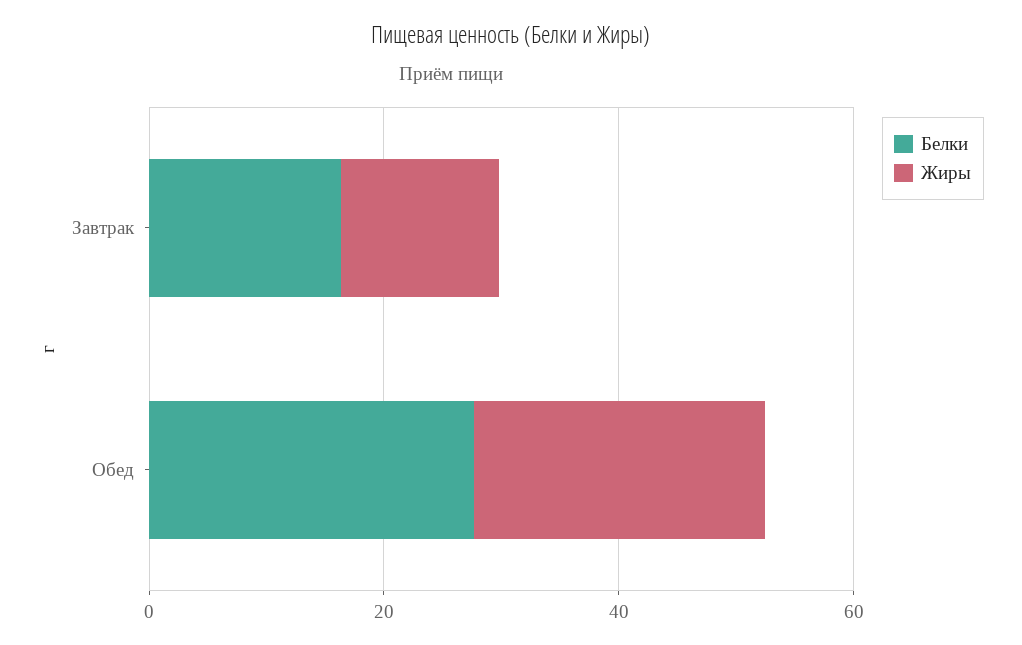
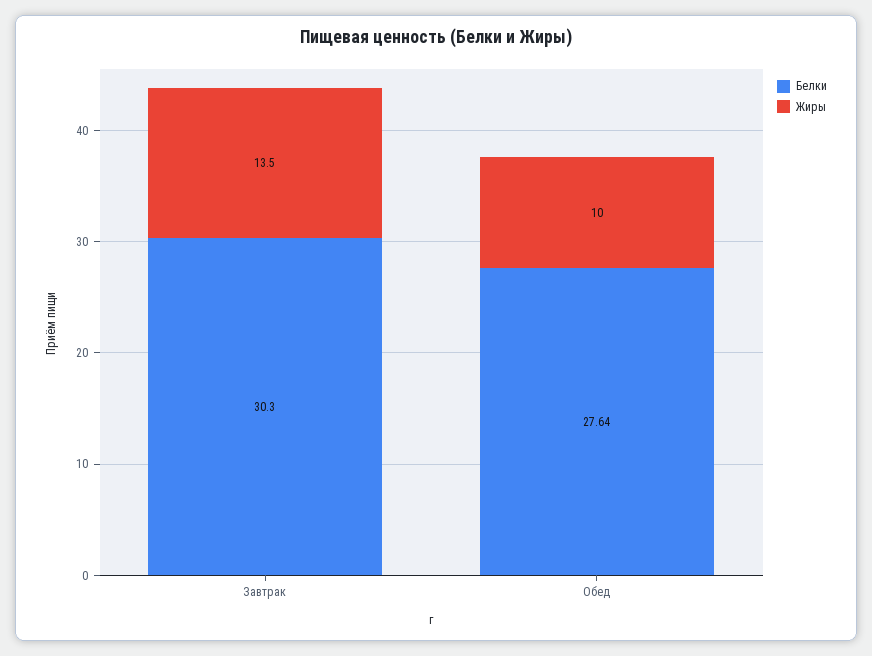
Белки, Завтрак: 15 -> 30.3
Жиры, Обед: 25 -> 10

